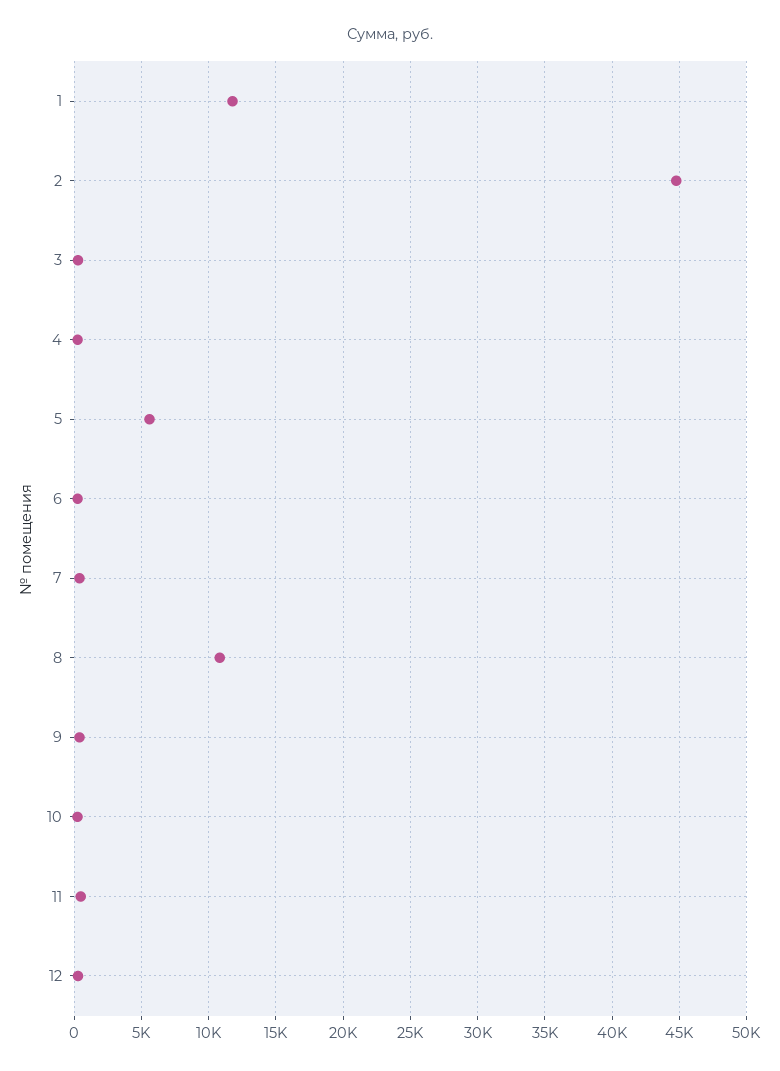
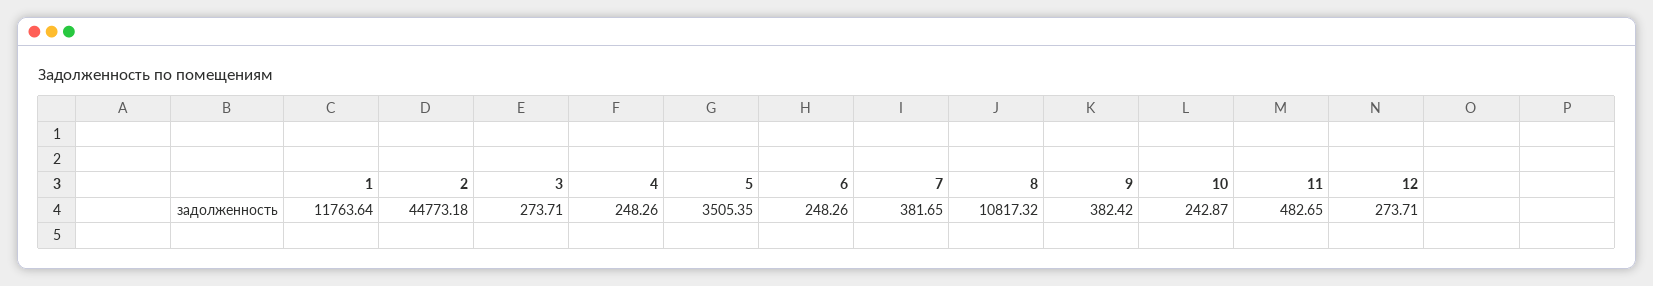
5: 5500 -> 3505.35

